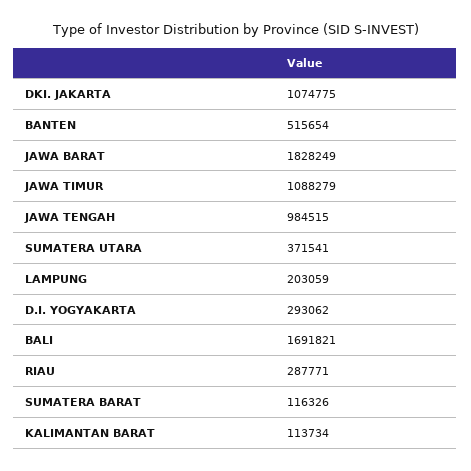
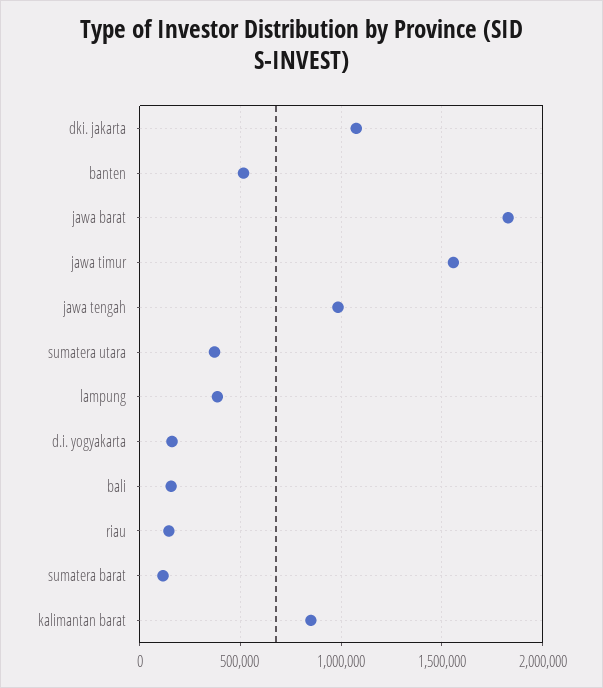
JAWA TIMUR: 1088279 -> 1550000
LAMPUNG: 203059 -> 400000
D.I. YOGYAKARTA: 293062 -> 150000
BALI: 1691821 -> 150000
RIAU: 287771 -> 150000
KALIMANTAN BARAT: 113734 -> 850000

